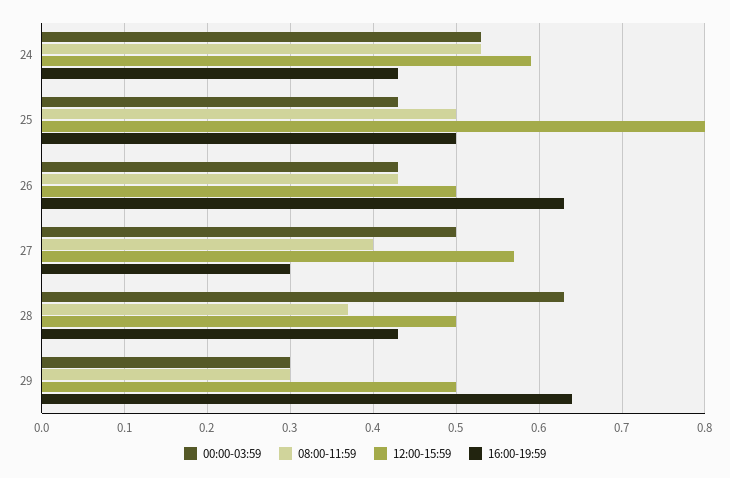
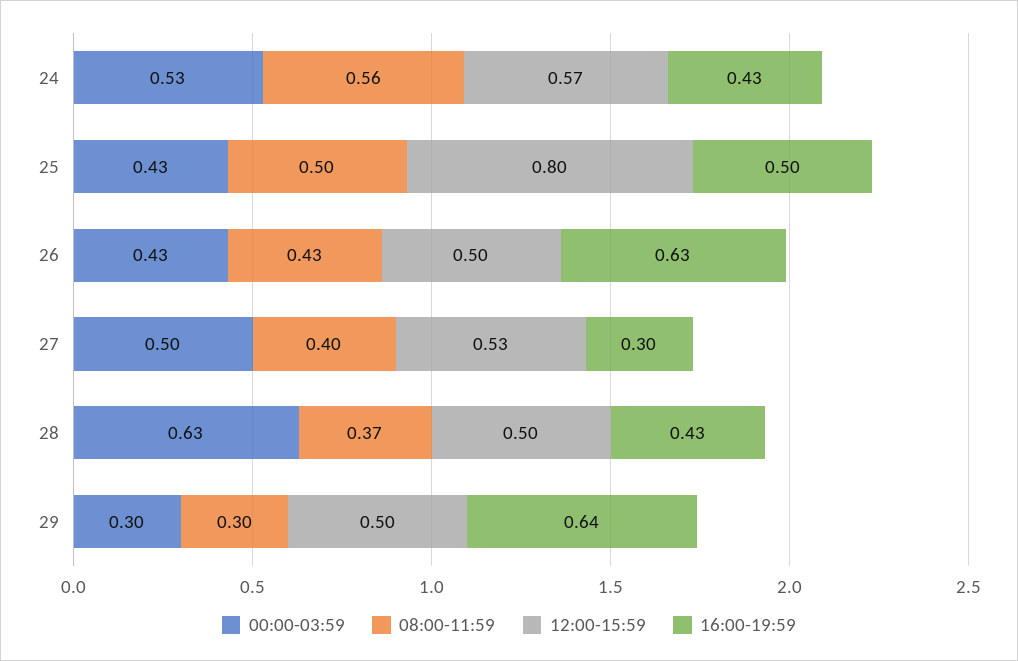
08:00-11:59, 24: 0.53 -> 0.56
12:00-15:59, 24: 0.59 -> 0.57
12:00-15:59, 27: 0.57 -> 0.53

